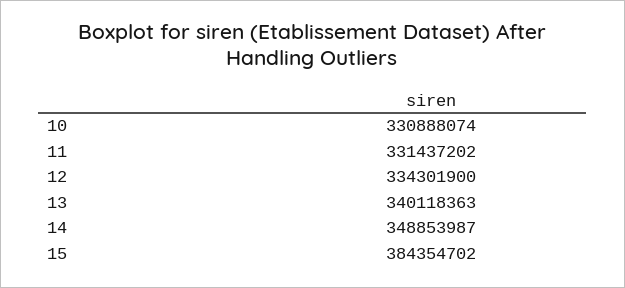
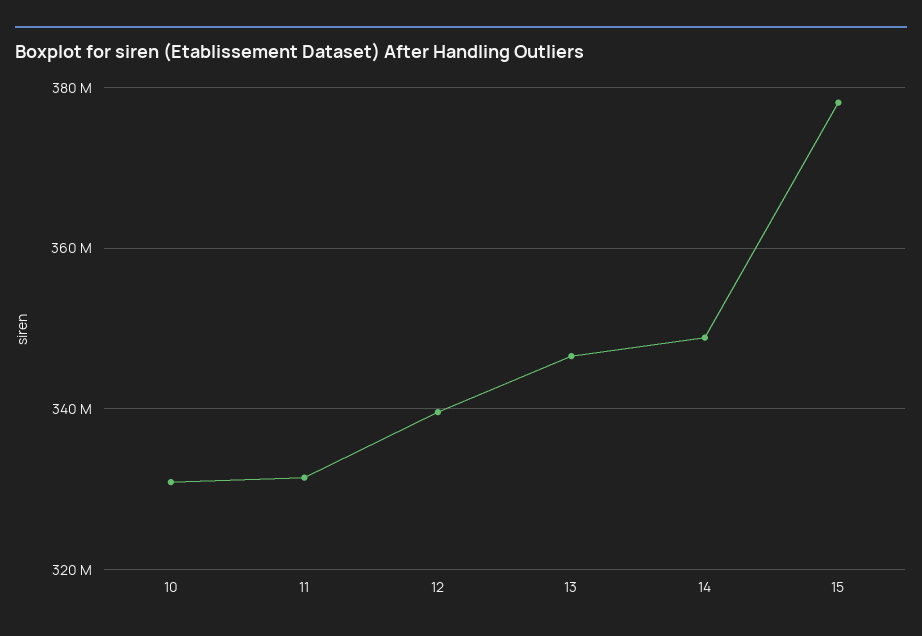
12: 334301900 -> 340000000
13: 340118363 -> 346000000
15: 384354702 -> 378000000

